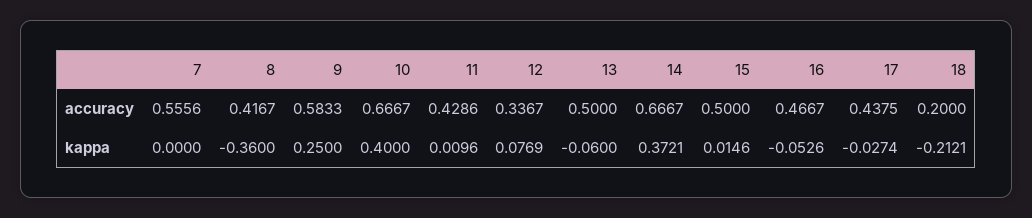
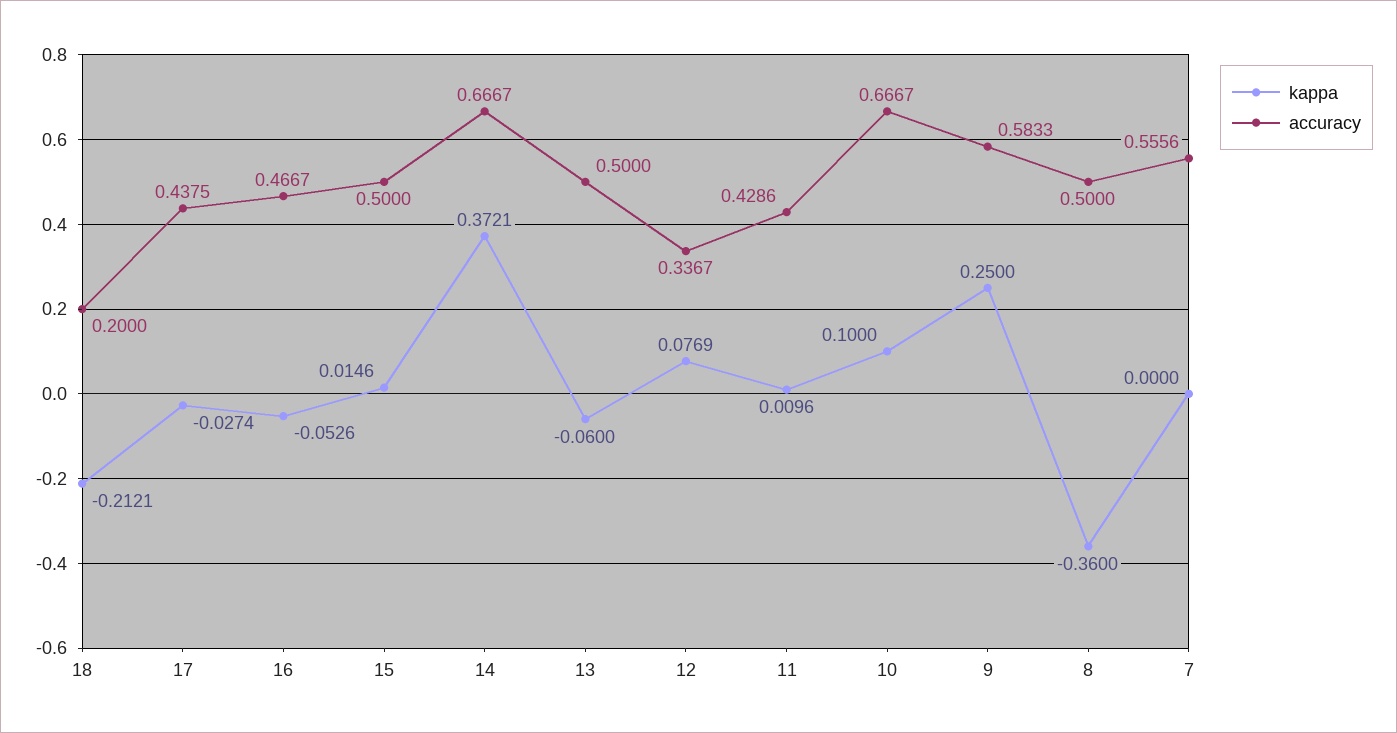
accuracy, 8: 0.4167 -> 0.5
kappa, 10: 0.4 -> 0.1

